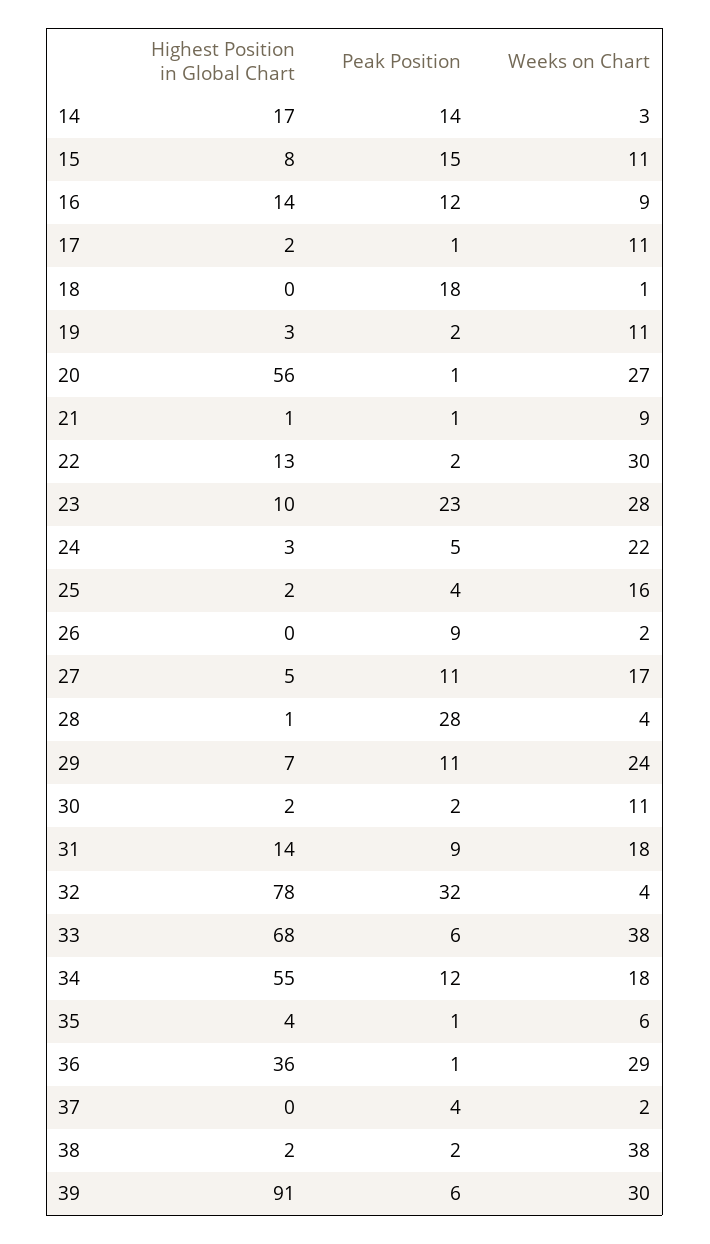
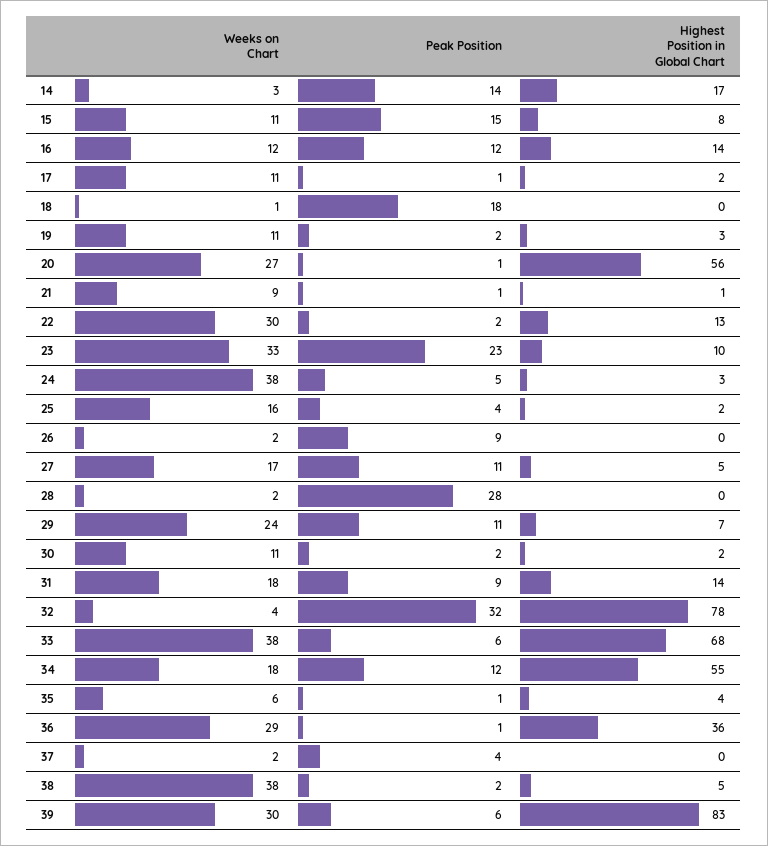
Weeks on Chart, 16: 9 -> 12
Weeks on Chart, 23: 28 -> 33
Weeks on Chart, 24: 22 -> 38
Highest Position in Global Chart, 28: 1 -> 0
Weeks on Chart, 28: 4 -> 2
Highest Position in Global Chart, 38: 2 -> 5
Highest Position in Global Chart, 39: 91 -> 83

